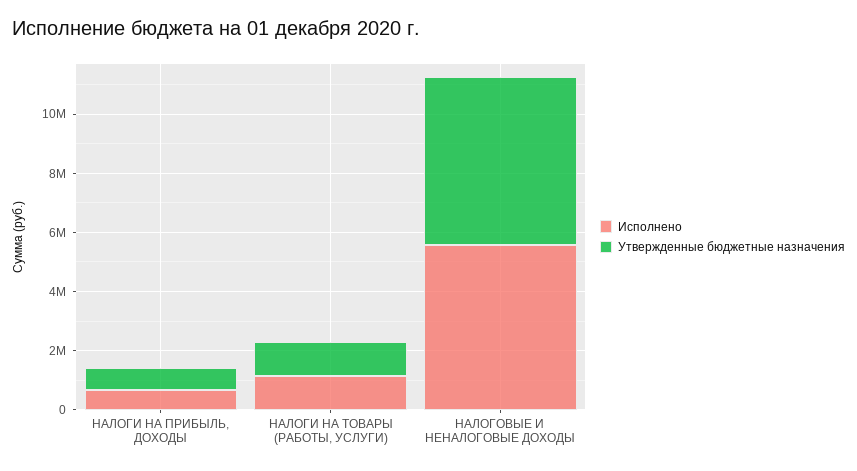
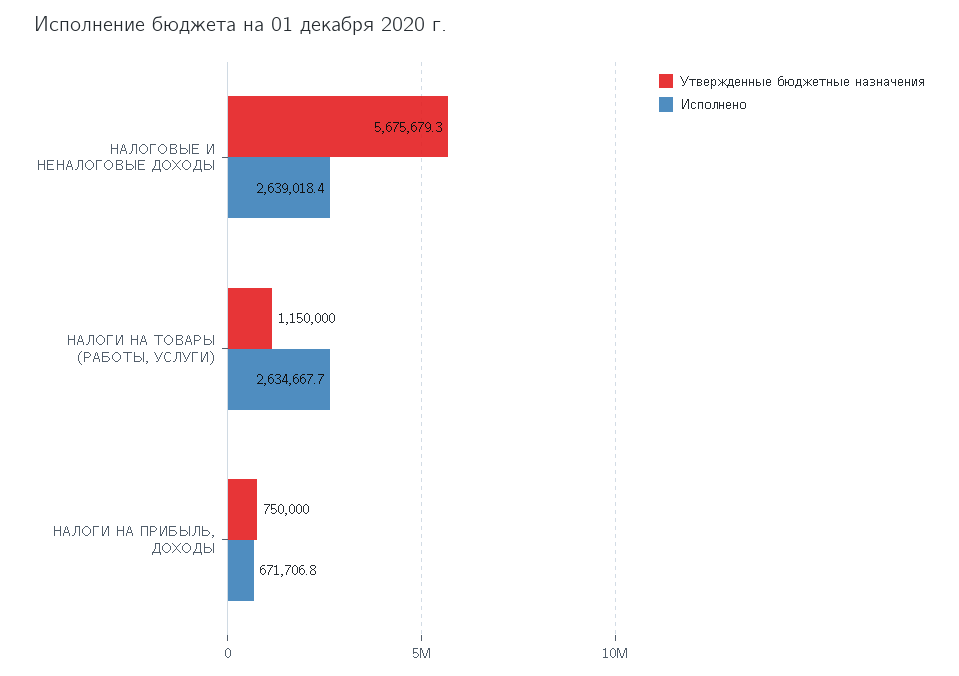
Исполнено, НАЛОГИ НА ТОВАРЫ (РАБОТЫ, УСЛУГИ): 1000000 -> 2634667.7
Исполнено, НАЛОГОВЫЕ И НЕНАЛОГОВЫЕ ДОХОДЫ: 5500000 -> 2639018.4

